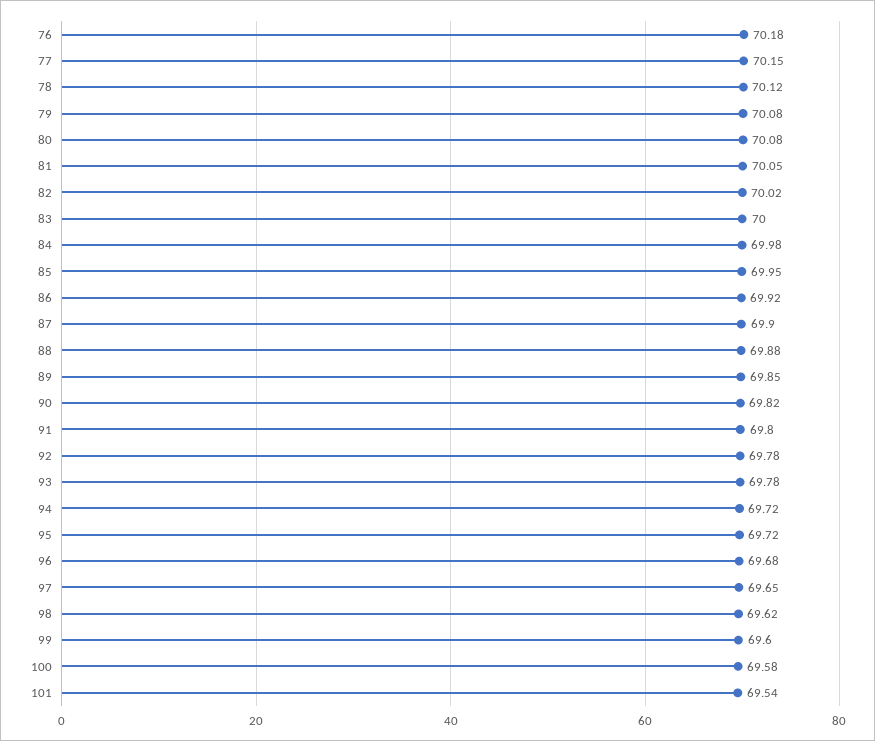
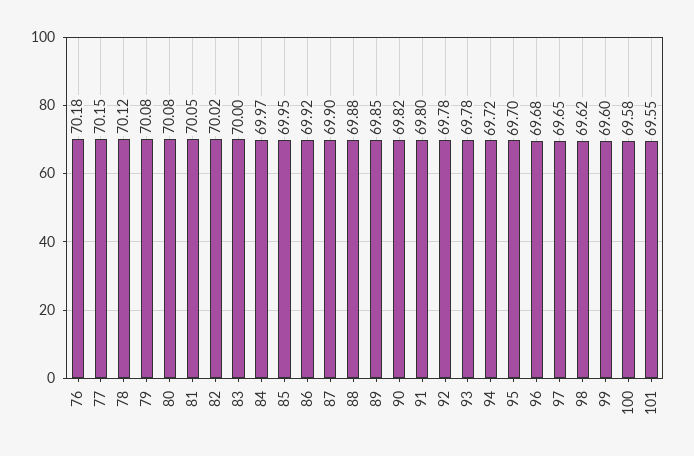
84: 69.98 -> 69.97
95: 69.72 -> 69.7
101: 69.54 -> 69.55

